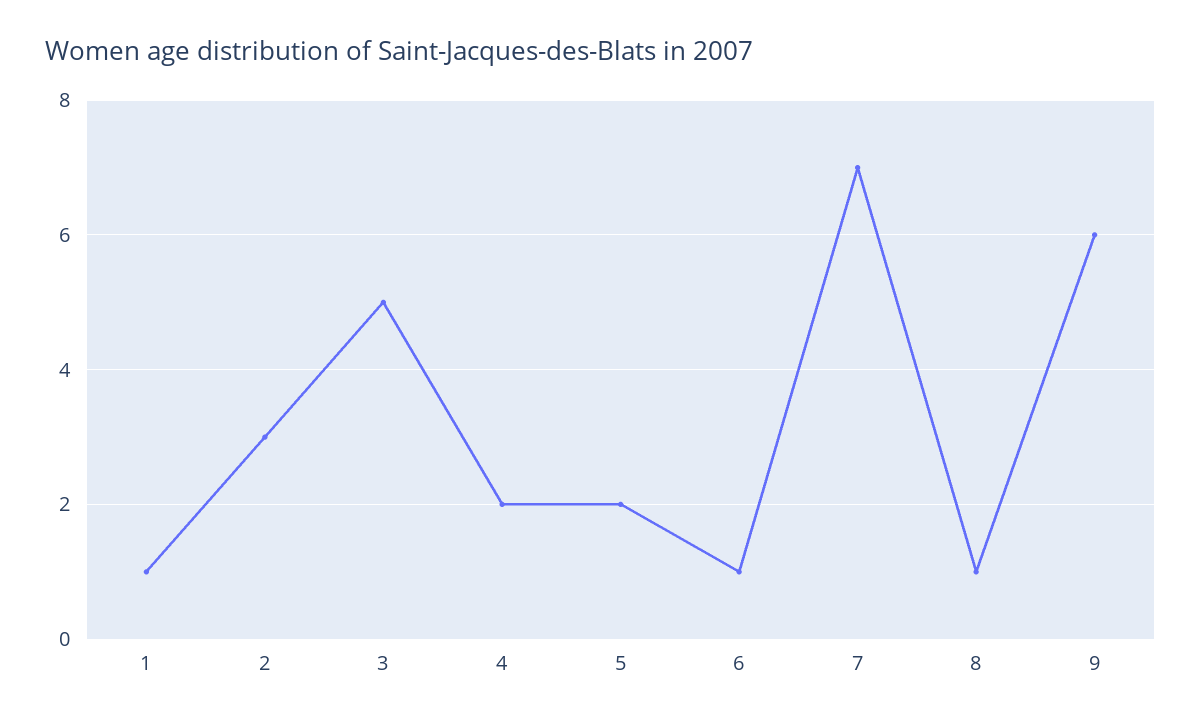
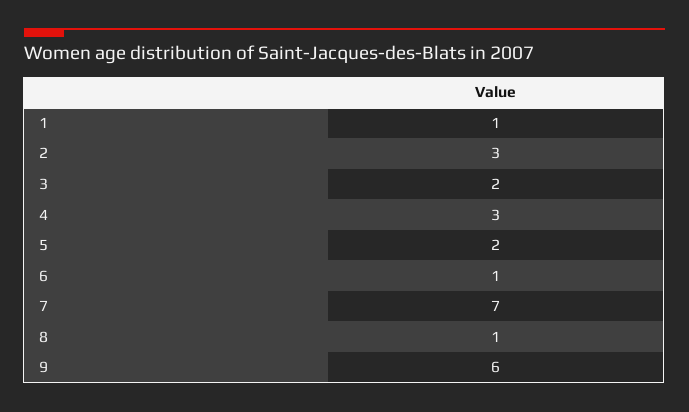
3: 5 -> 2
4: 2 -> 3

